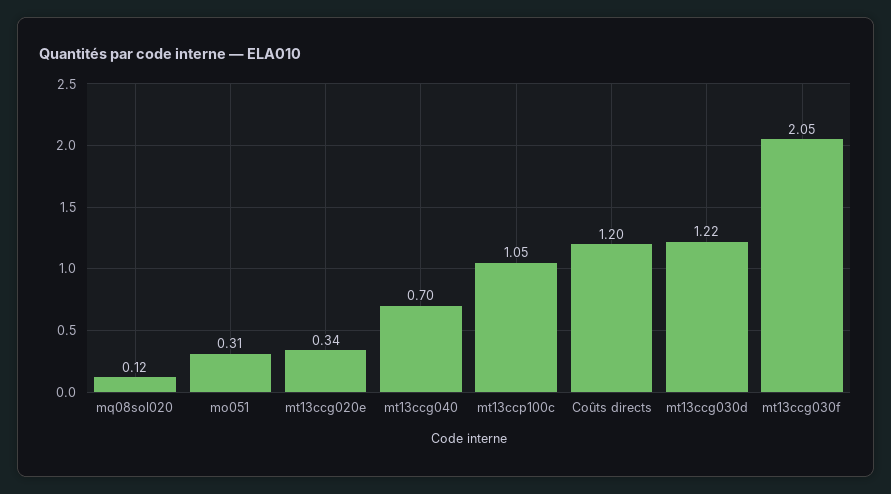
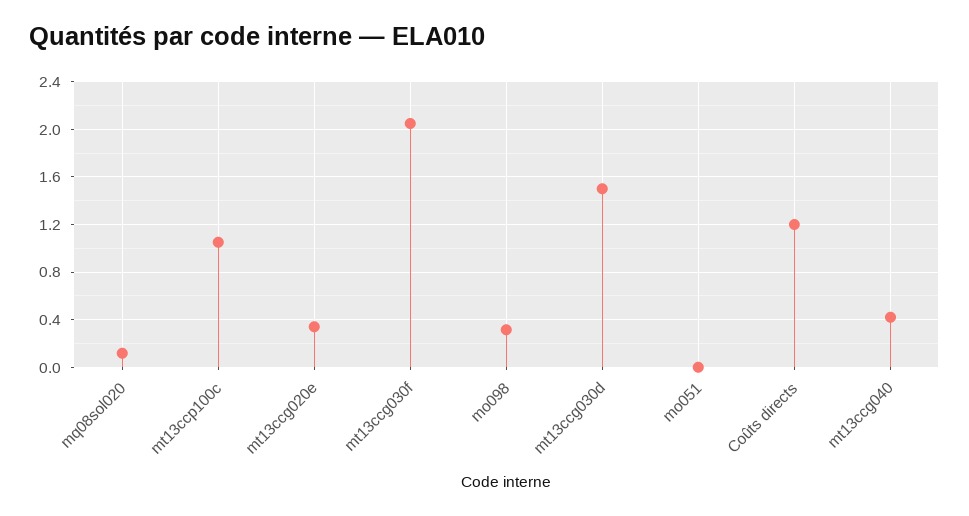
mo051: 0.31 -> 0
mt13ccg040: 0.7 -> 0.4
mt13ccg030d: 1.22 -> 1.5
mo098: none -> 0.3

